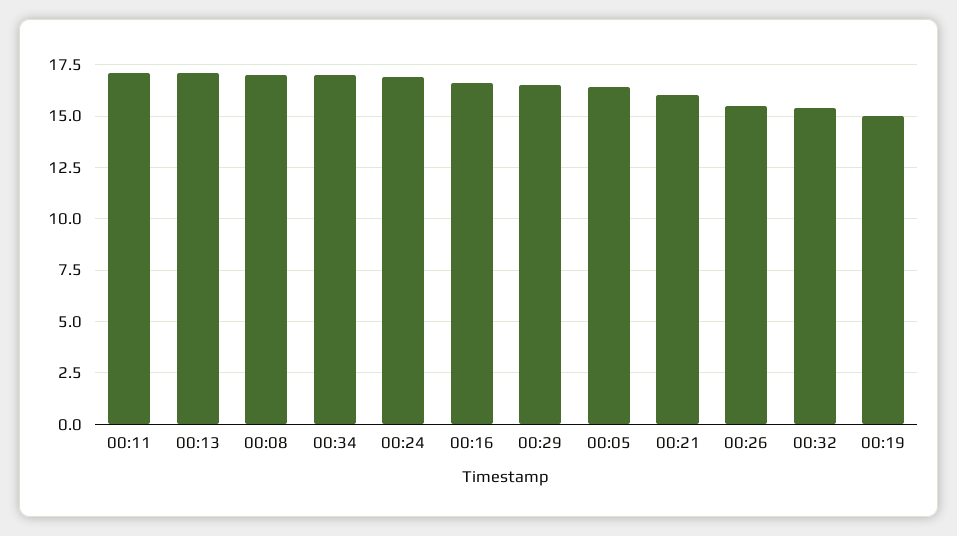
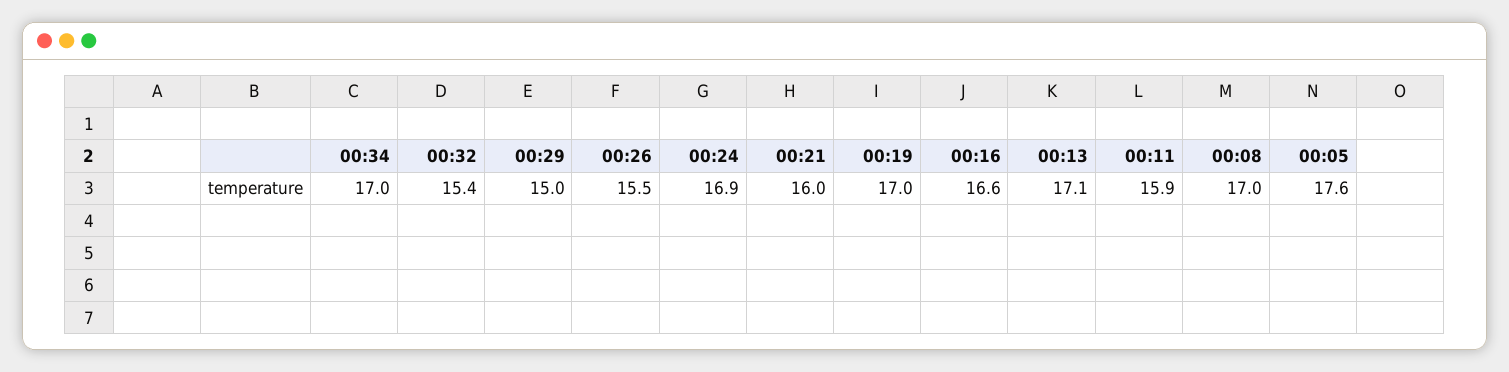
00:11: 17 -> 15.9
00:29: 16.5 -> 15
00:05: 16.5 -> 17.6
00:19: 15 -> 17

